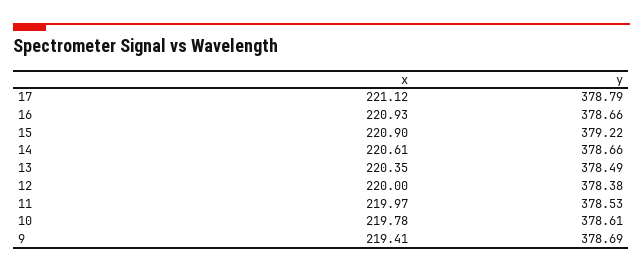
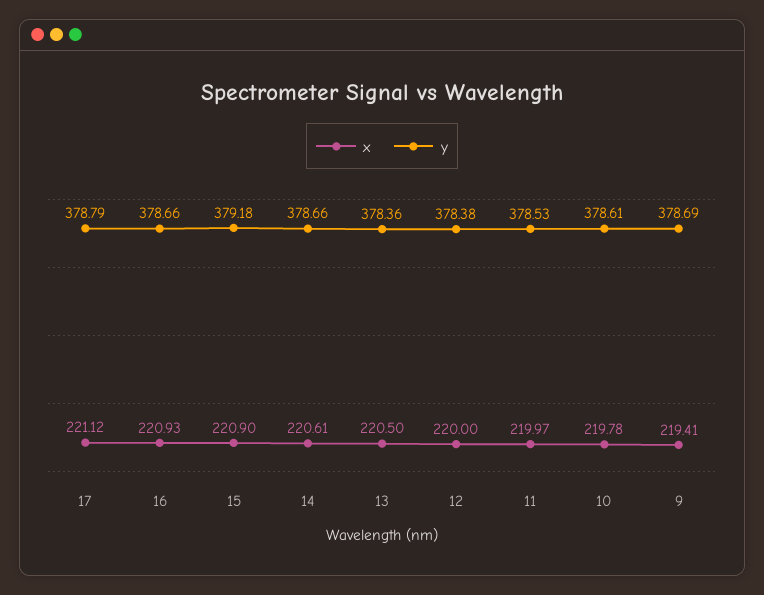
y, 15: 379.22 -> 379.18
x, 13: 220.35 -> 220.5
y, 13: 378.49 -> 378.36

